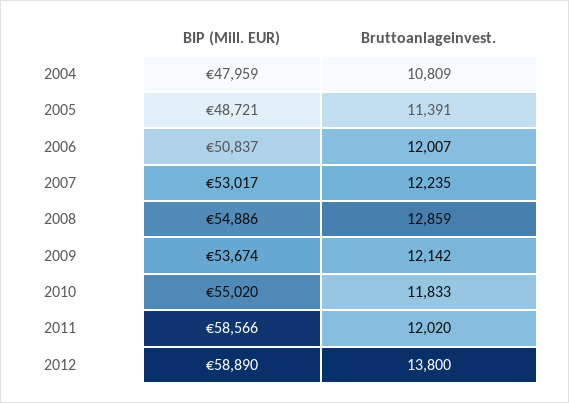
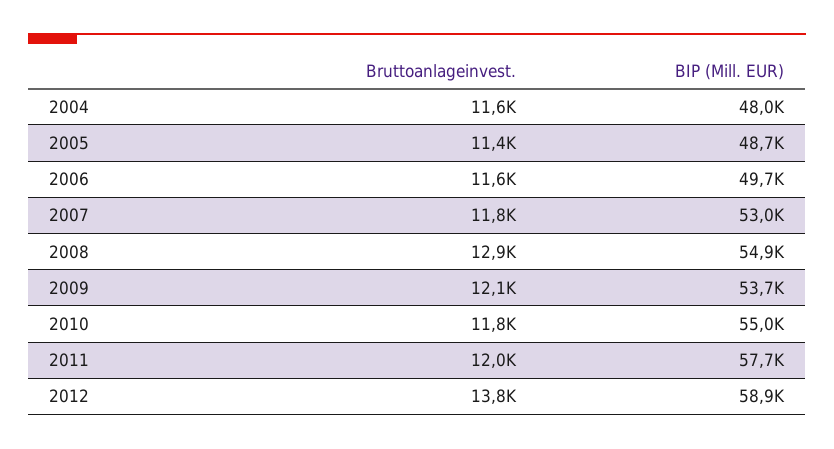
Bruttoanlageinvest., 2004: 10809 -> 11600
BIP (Mill. EUR), 2006: 50837 -> 49700
Bruttoanlageinvest., 2006: 12007 -> 11600
Bruttoanlageinvest., 2007: 12235 -> 11800
BIP (Mill. EUR), 2011: 58566 -> 57700

